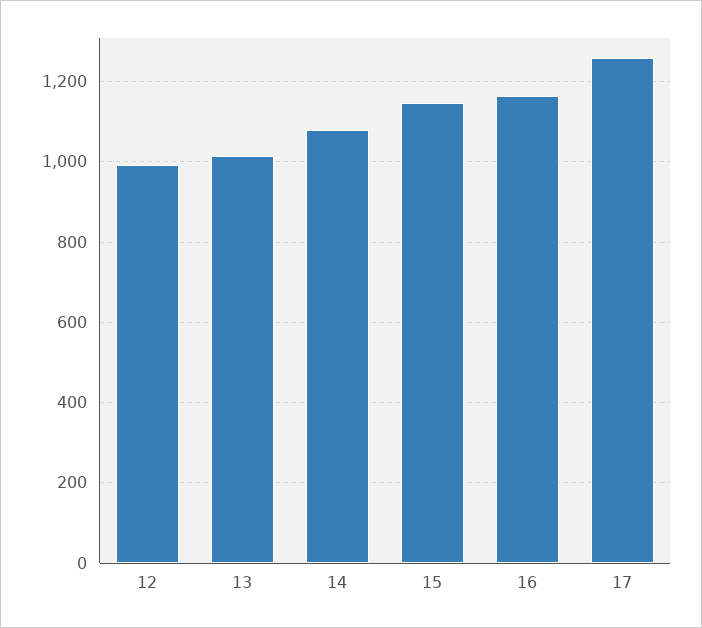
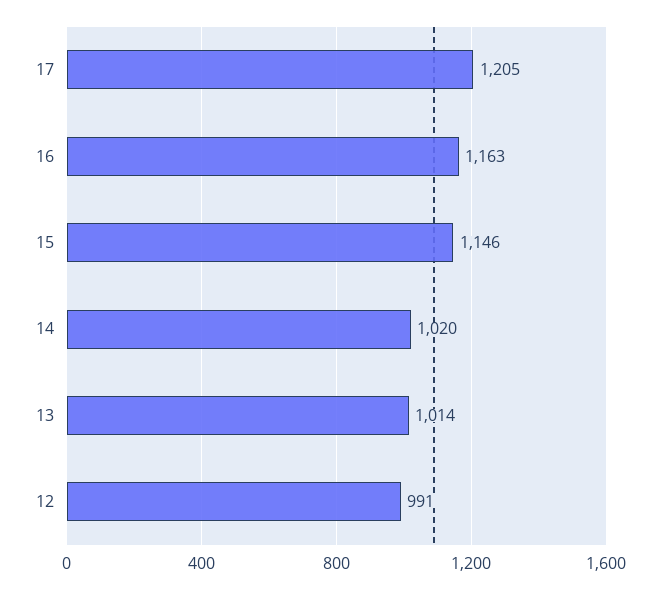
14: 1080 -> 1020
17: 1260 -> 1205

